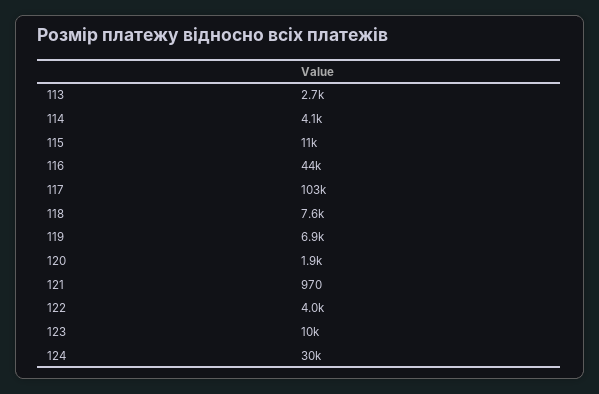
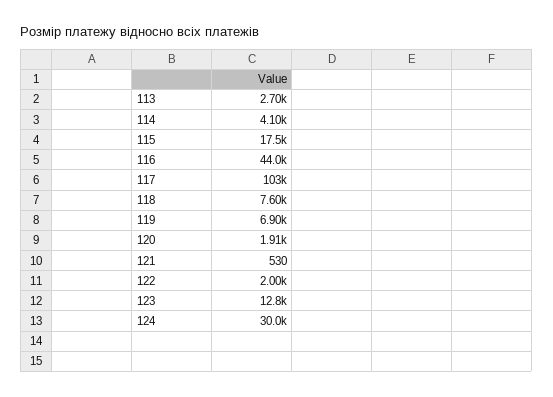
115: 11000 -> 17500
121: 970 -> 530
122: 4000 -> 2000
123: 10000 -> 12800

